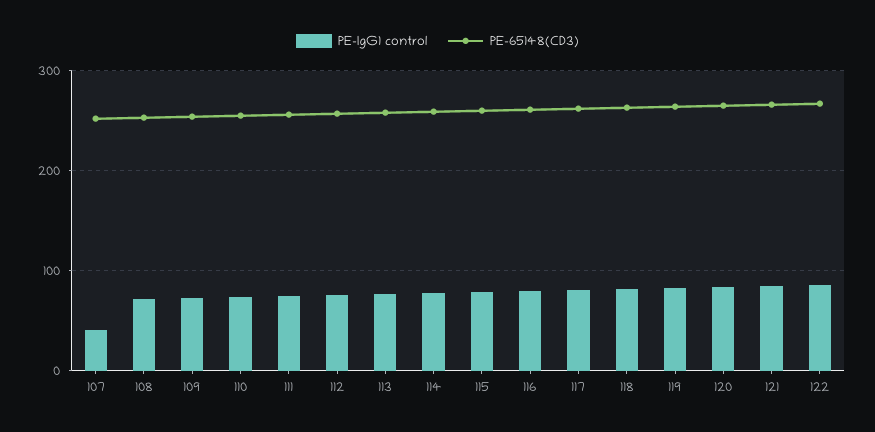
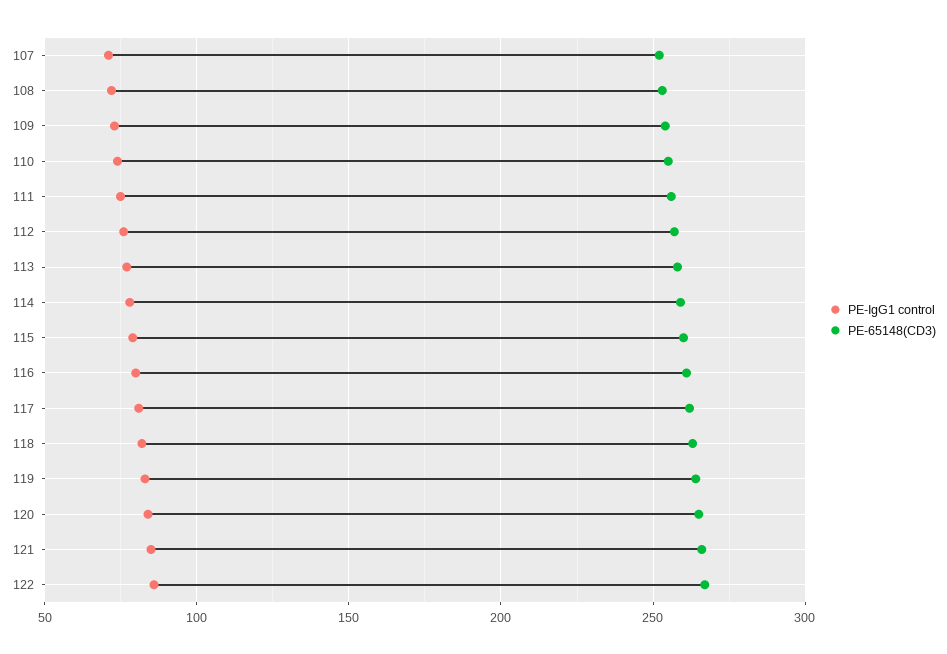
PE-IgG1 control, 107: 40 -> 70

